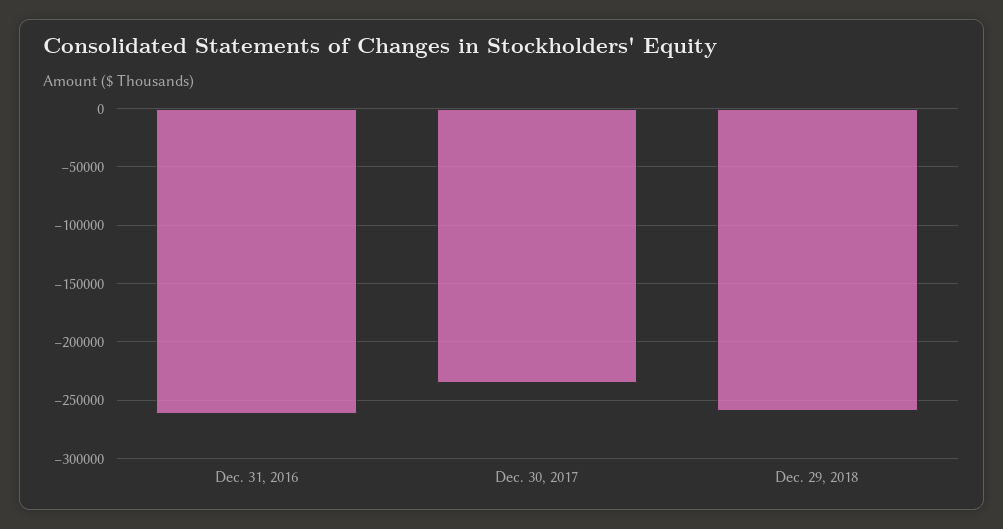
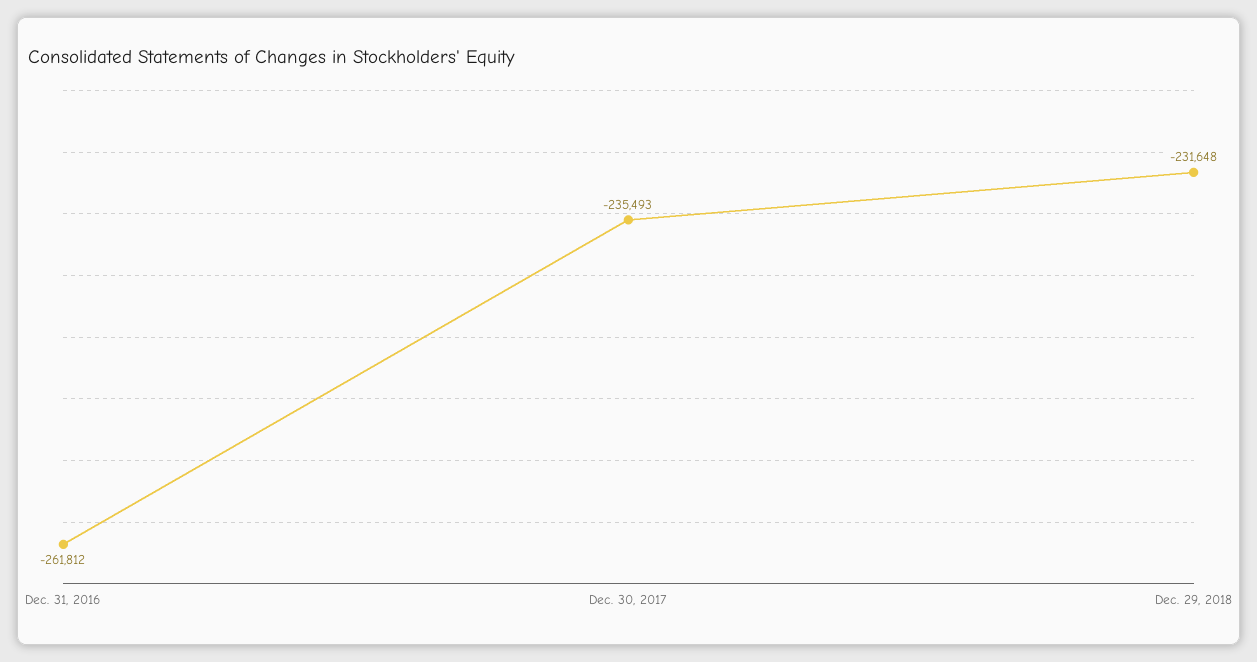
Dec. 29, 2018: -260000 -> -231648

